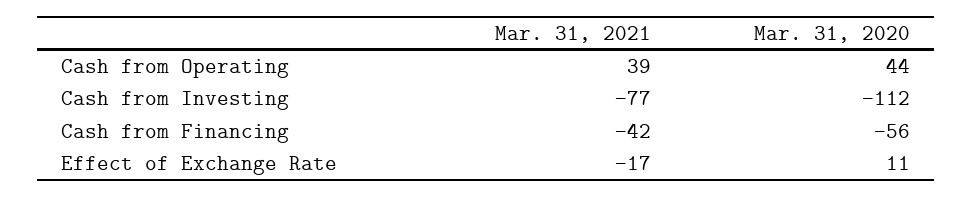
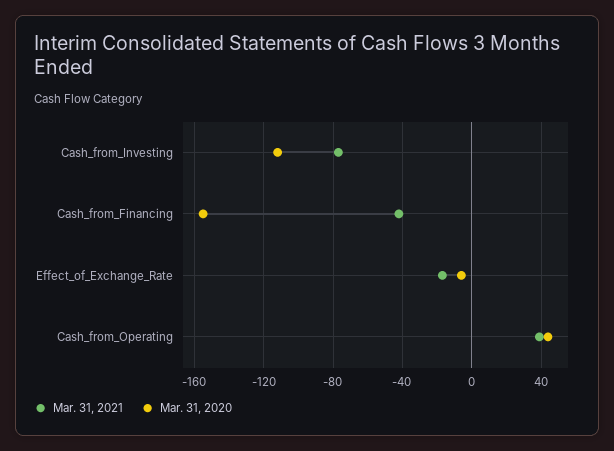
Mar. 31, 2020, Cash from Financing: -56 -> -155
Mar. 31, 2020, Effect of Exchange Rate: 11 -> -5

